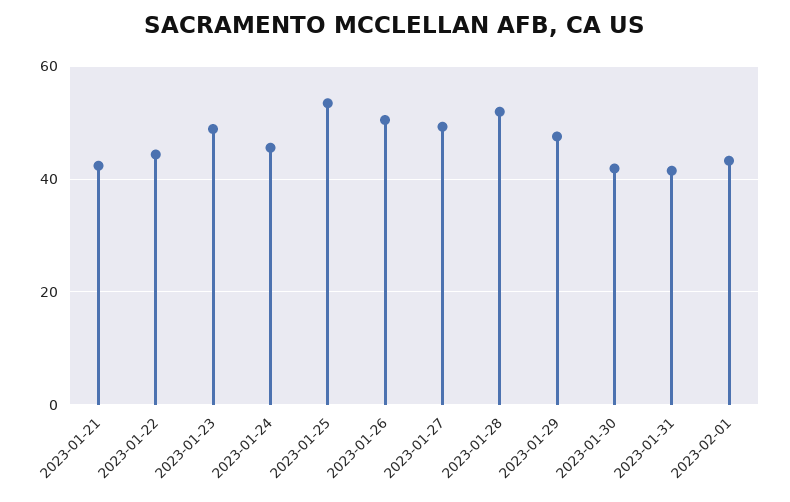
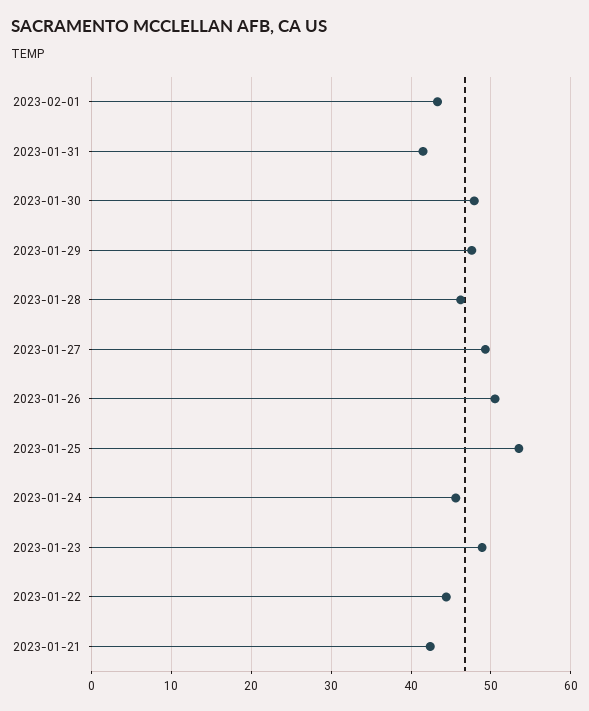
2023-01-28: 52 -> 46
2023-01-30: 42 -> 48

